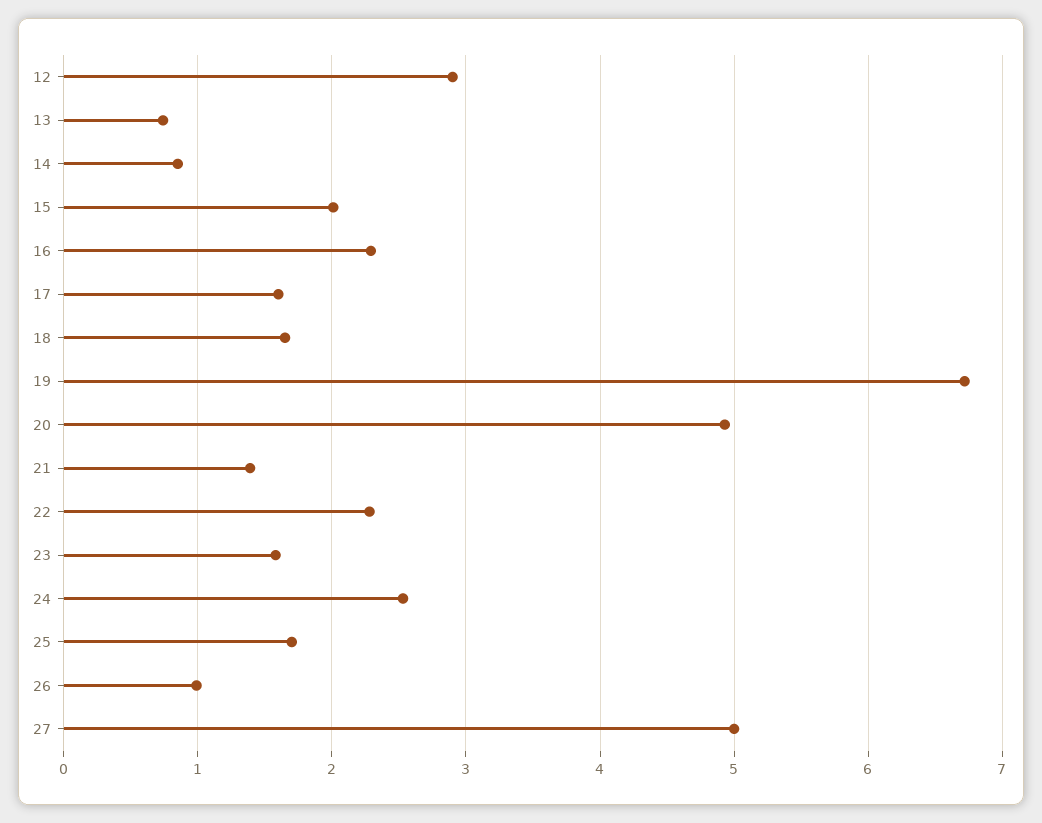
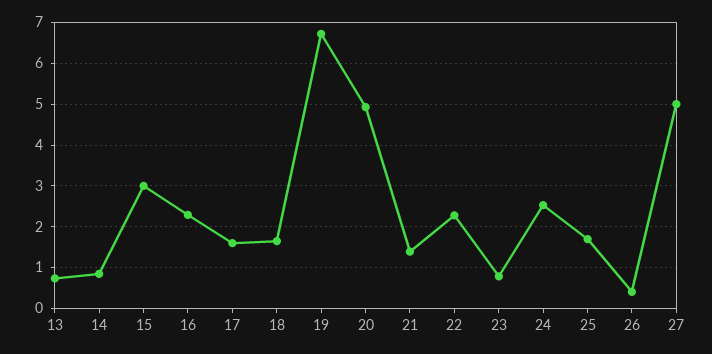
12: 2.9 -> none
15: 2 -> 3
23: 1.6 -> 0.8
26: 1 -> 0.4

